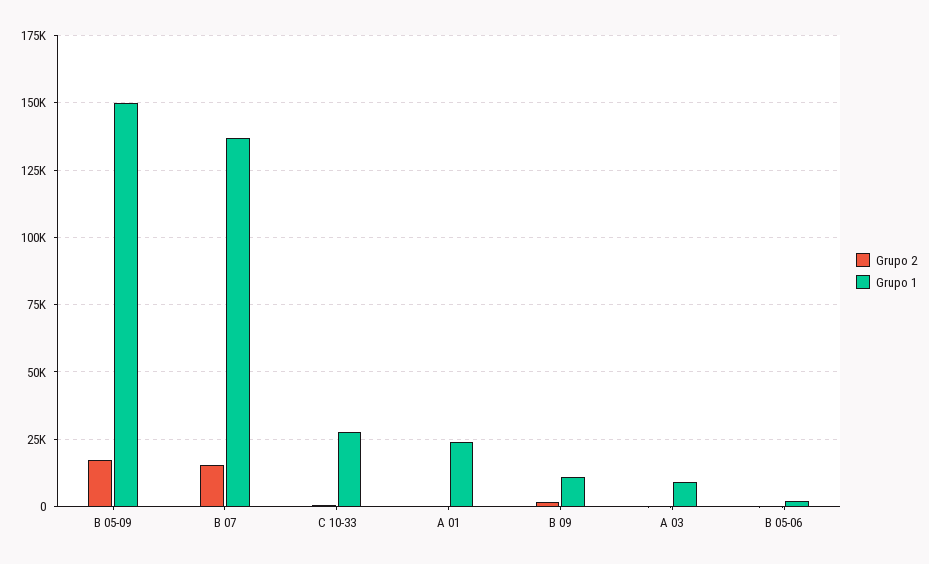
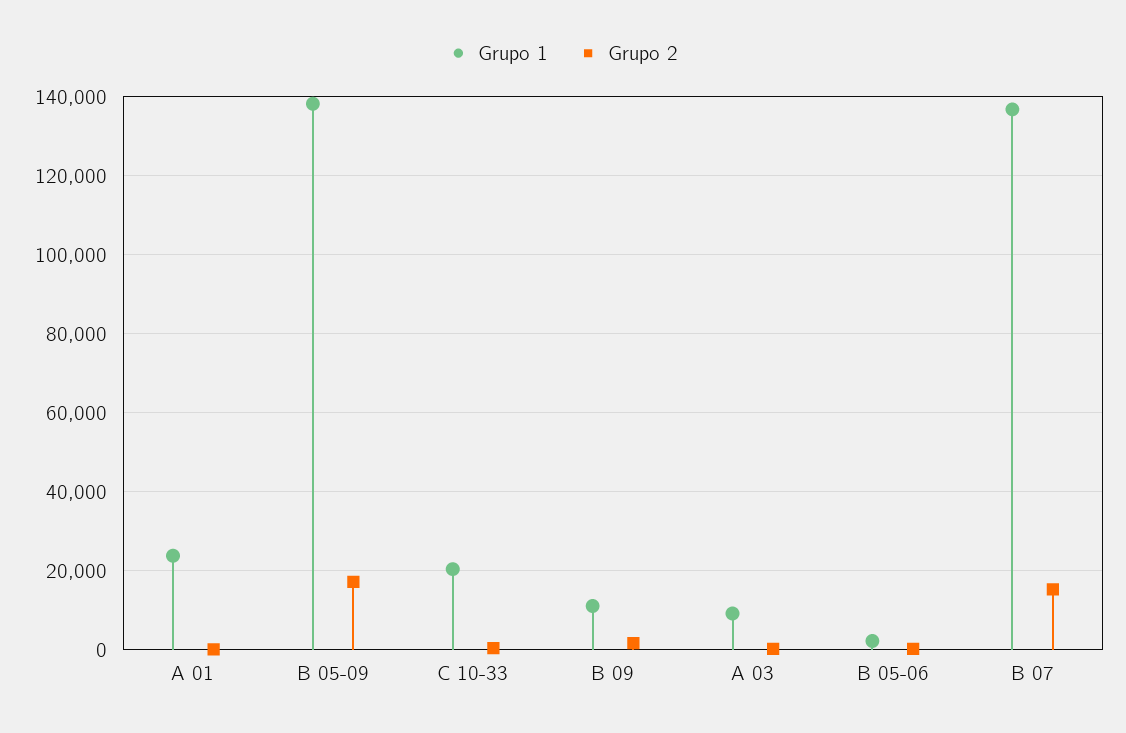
Grupo 1, B 05-09: 150000 -> 138000
Grupo 1, С 10-33: 27500 -> 20000

